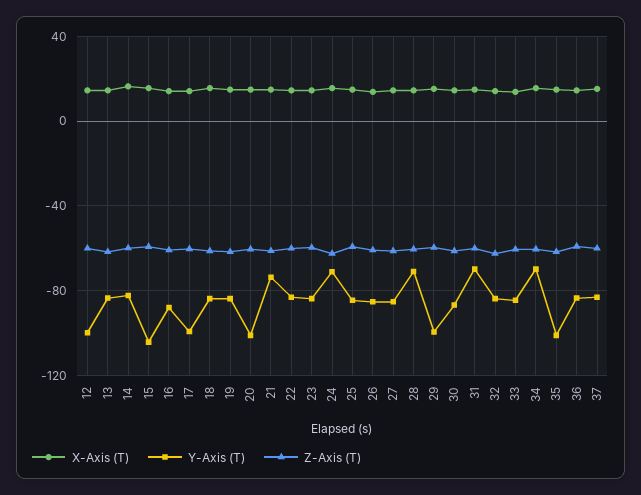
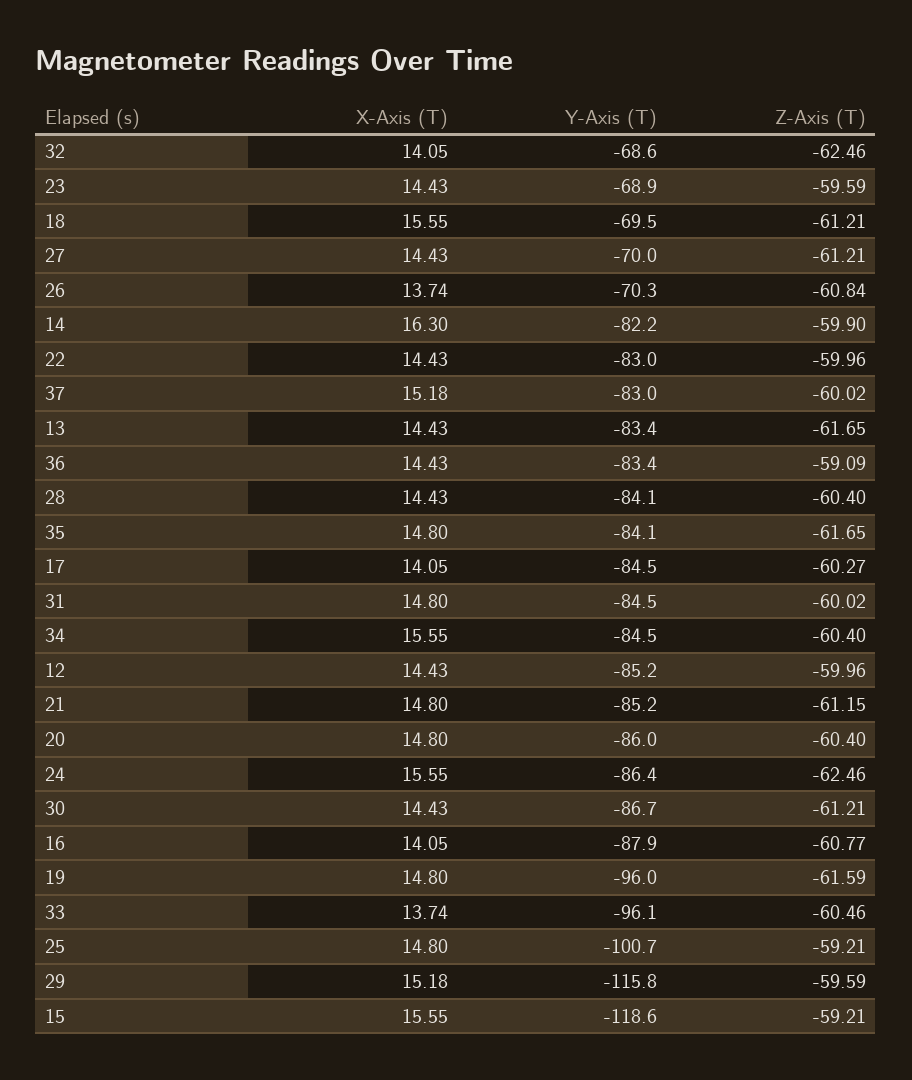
Y-Axis (T), 12: -100 -> -85.2
Y-Axis (T), 15: -105 -> -118.6
Y-Axis (T), 17: -100 -> -84.5
Y-Axis (T), 18: -85 -> -69.5
Y-Axis (T), 19: -85 -> -96
Y-Axis (T), 20: -100 -> -86
Y-Axis (T), 21: -75 -> -85.2
Y-Axis (T), 23: -85 -> -68.9
Y-Axis (T), 24: -70 -> -86.4
Y-Axis (T), 25: -85 -> -100.7
Y-Axis (T), 26: -85 -> -70.3
Y-Axis (T), 27: -85 -> -70
Y-Axis (T), 28: -70 -> -84.1
Y-Axis (T), 29: -100 -> -115.8
Y-Axis (T), 31: -70 -> -84.5
Y-Axis (T), 32: -85 -> -68.6
Y-Axis (T), 33: -85 -> -96.1
Y-Axis (T), 34: -70 -> -84.5
Y-Axis (T), 35: -100 -> -84.1

